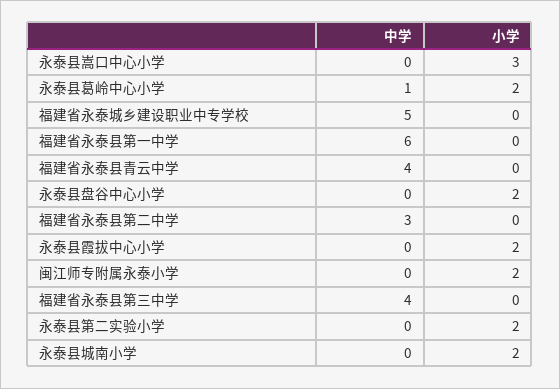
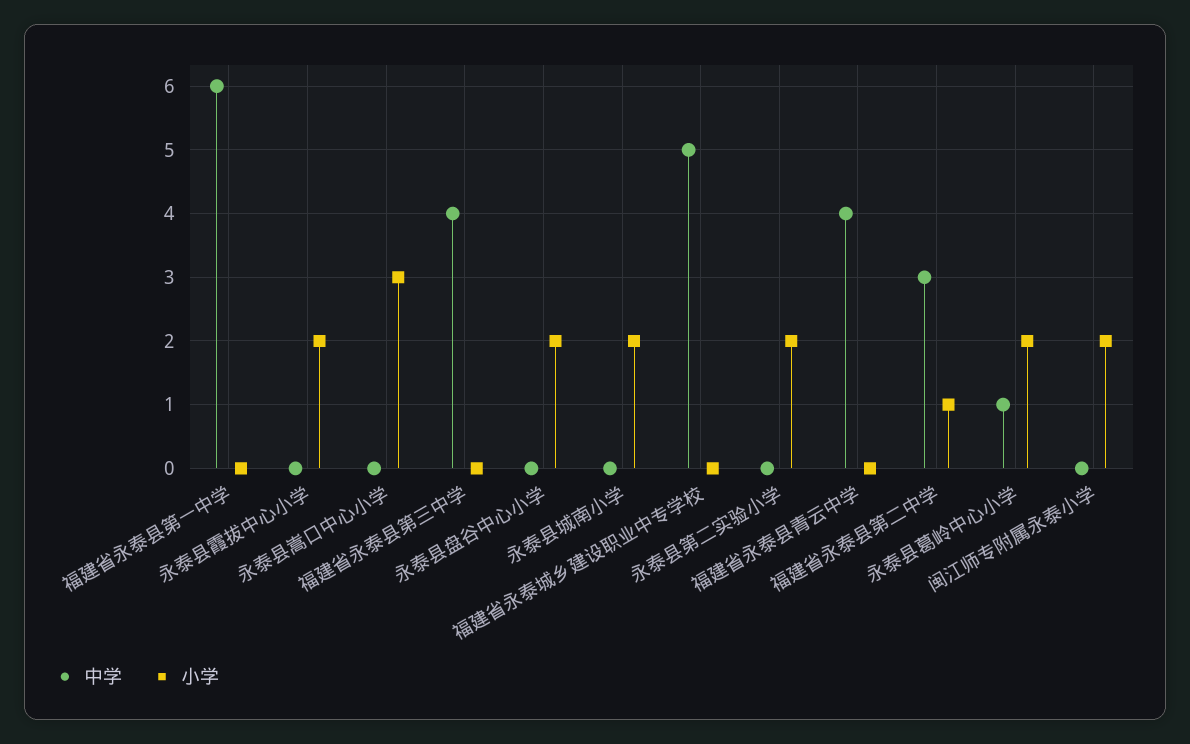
小学, 福建省永泰县第二中学: 0 -> 1

